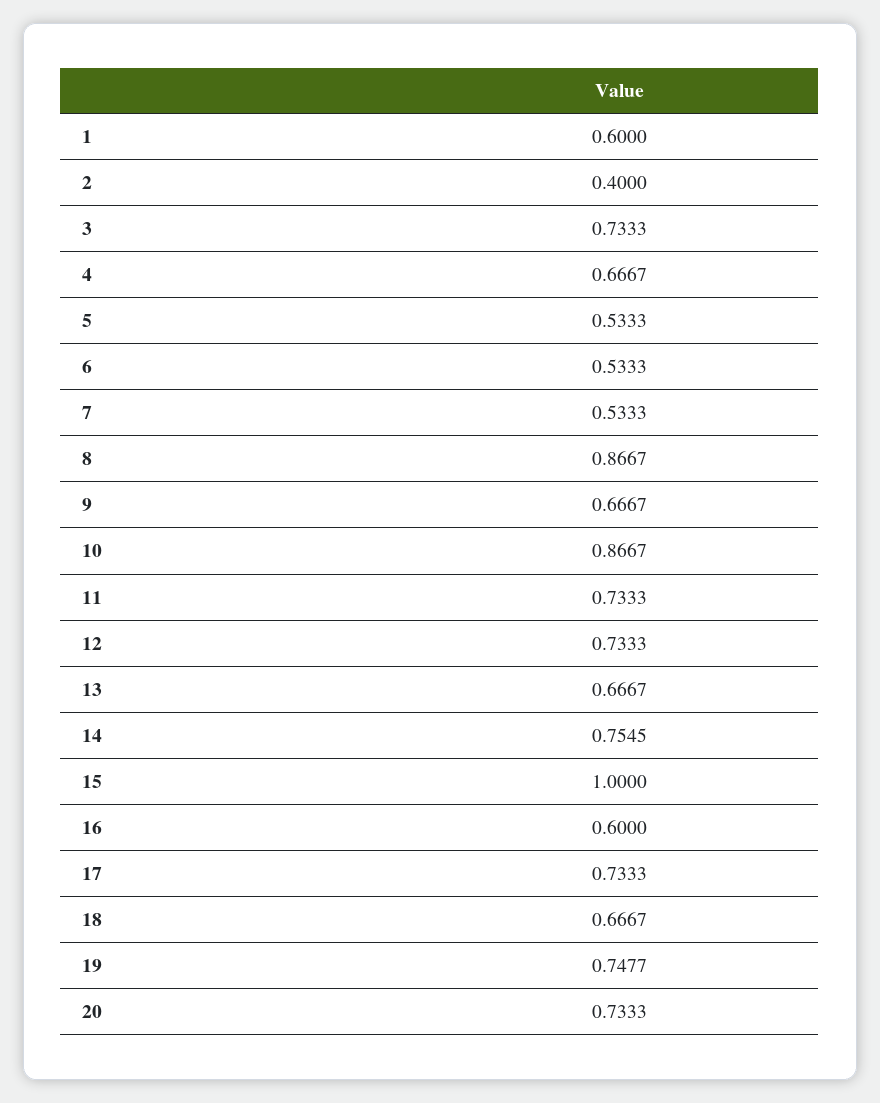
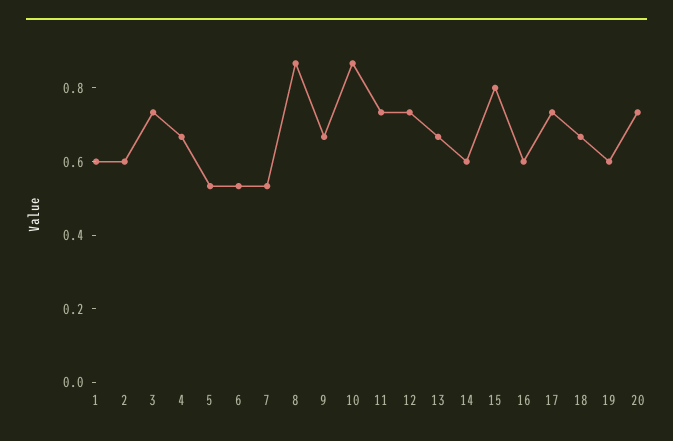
2: 0.4 -> 0.6
14: 0.7545 -> 0.6
15: 1 -> 0.8
19: 0.7477 -> 0.6

